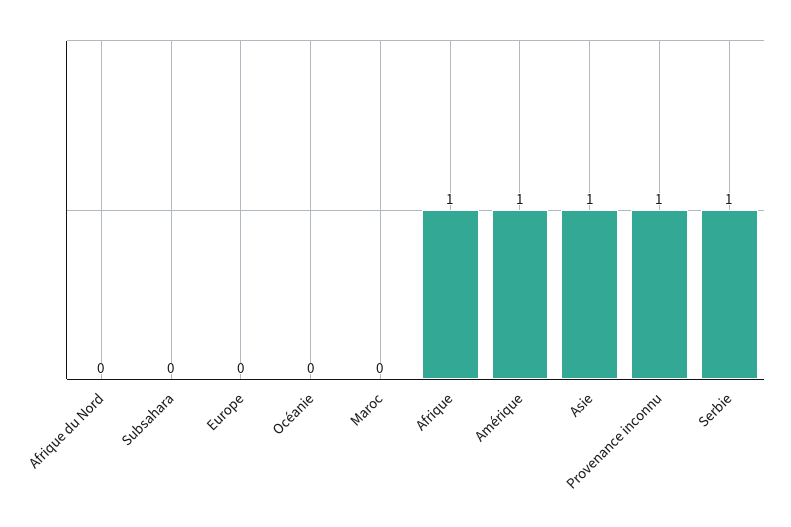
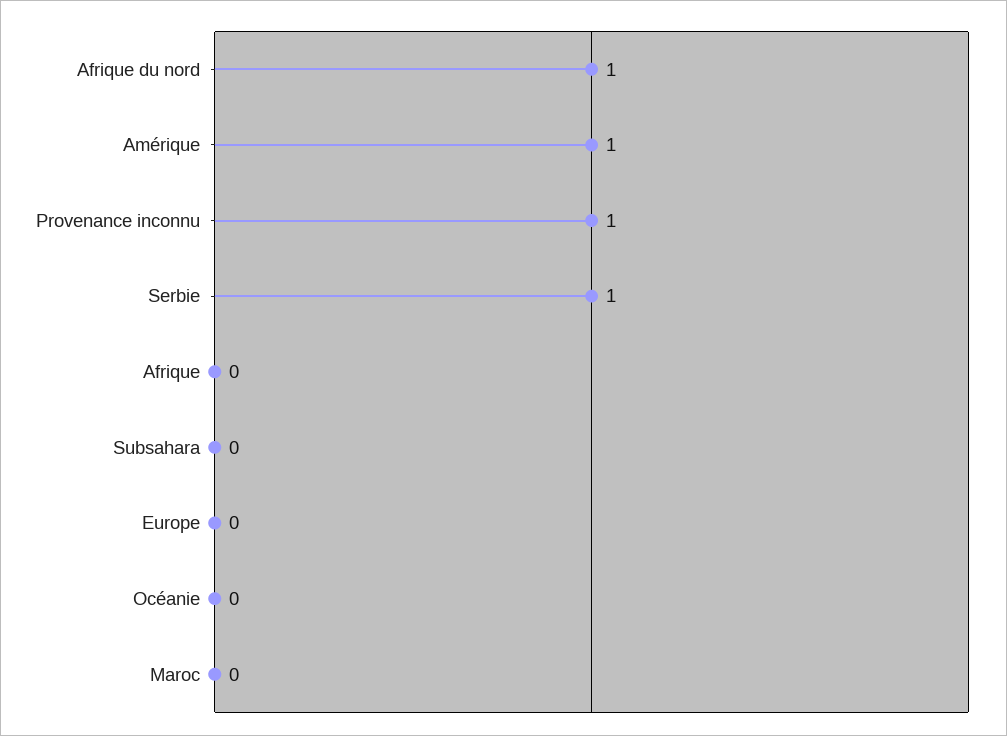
Afrique du Nord: 0 -> 1
Afrique: 1 -> 0
Asie: 1 -> none

